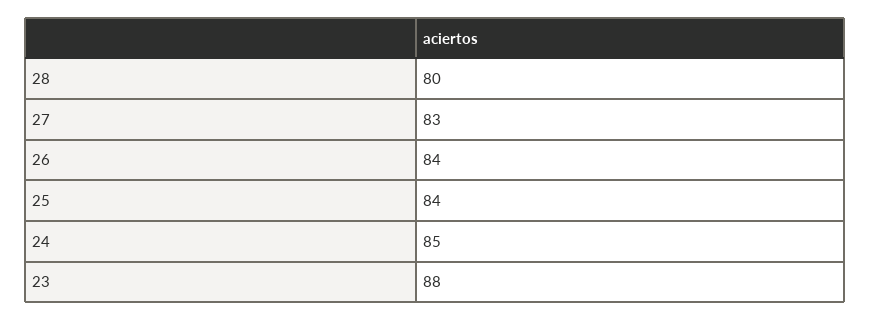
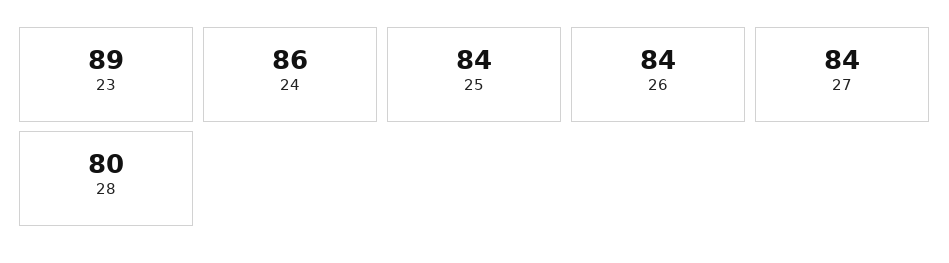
27: 83 -> 84
24: 85 -> 86
23: 88 -> 89

